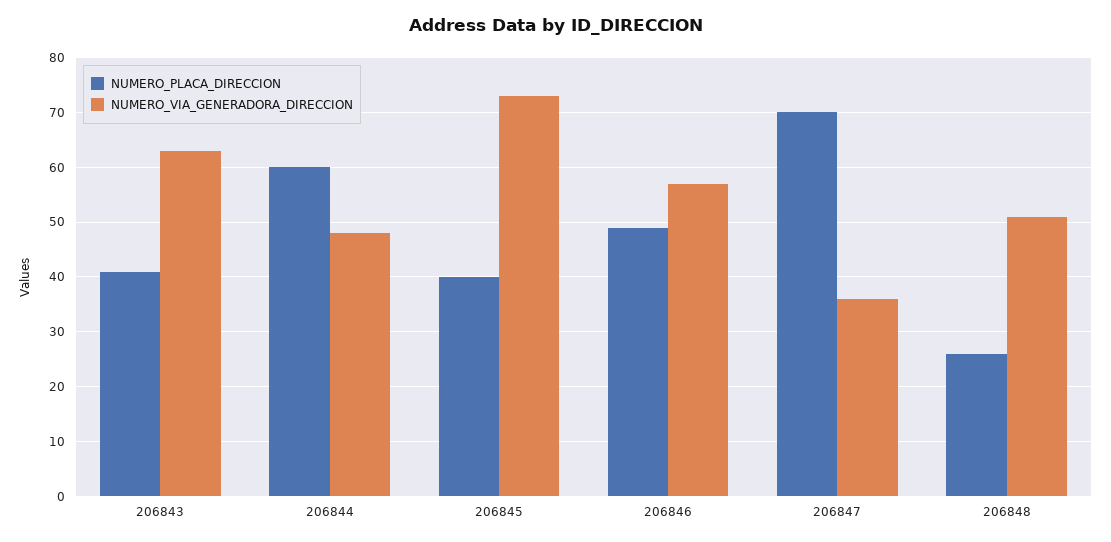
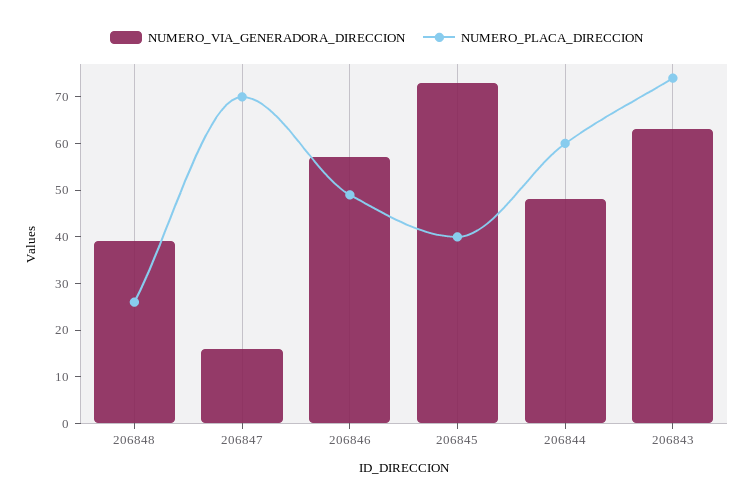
NUMERO_PLACA_DIRECCION, 206843: 40 -> 75
NUMERO_VIA_GENERADORA_DIRECCION, 206847: 35 -> 15
NUMERO_VIA_GENERADORA_DIRECCION, 206848: 50 -> 40

